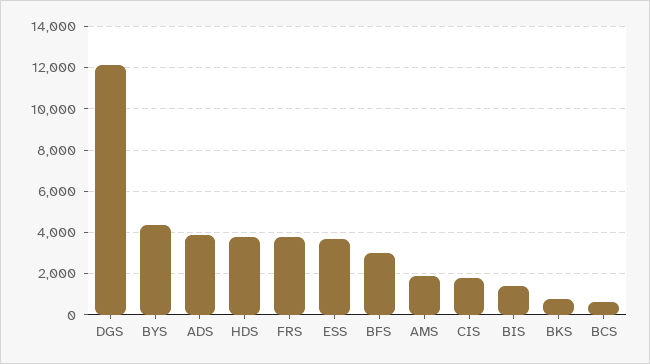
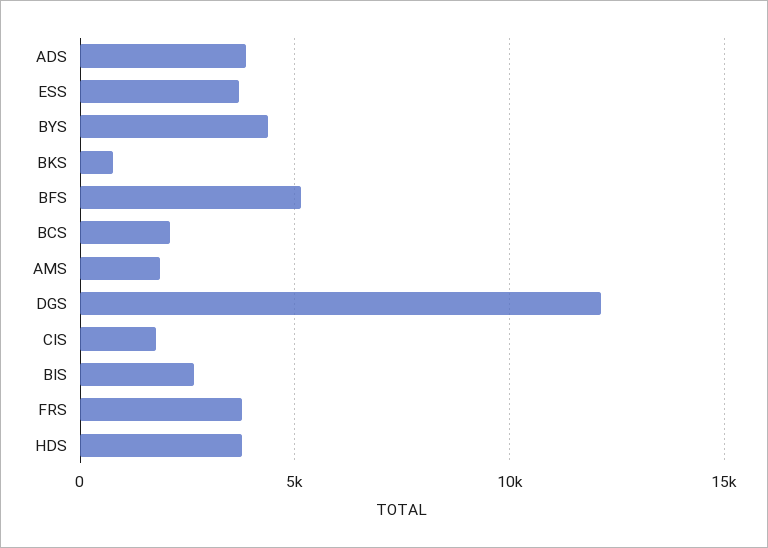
BFS: 3000 -> 5000
BIS: 1500 -> 2500
BCS: 500 -> 2000

